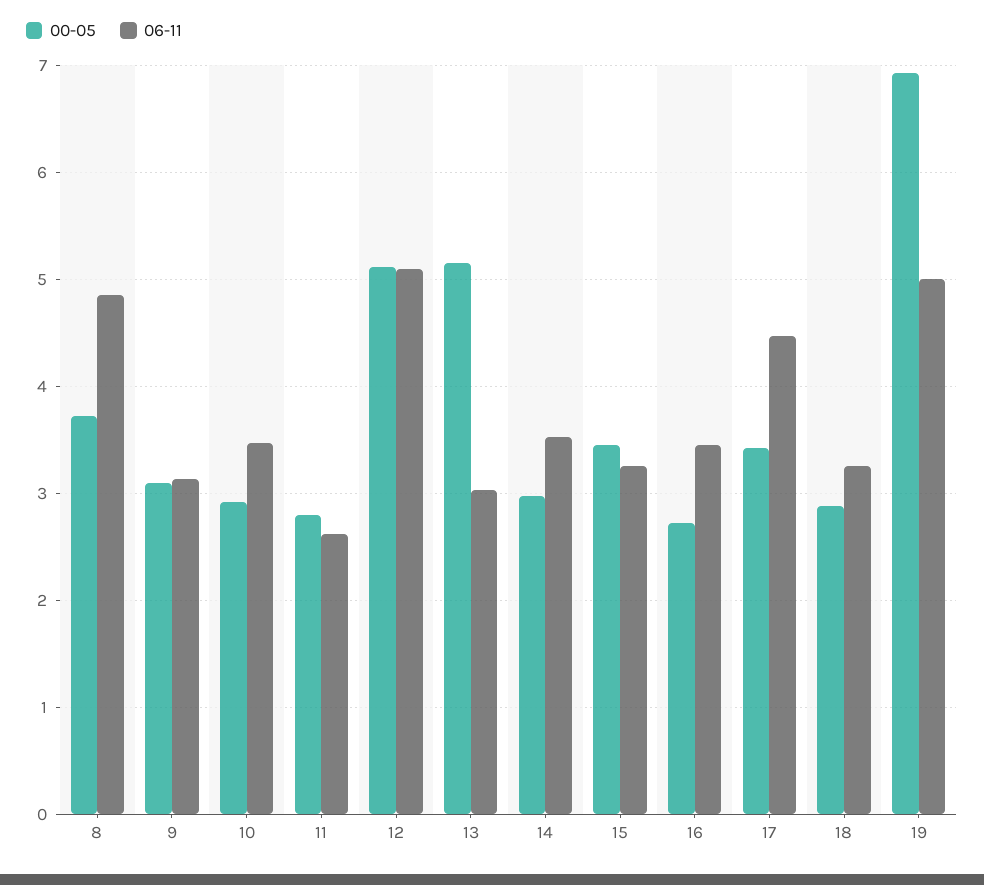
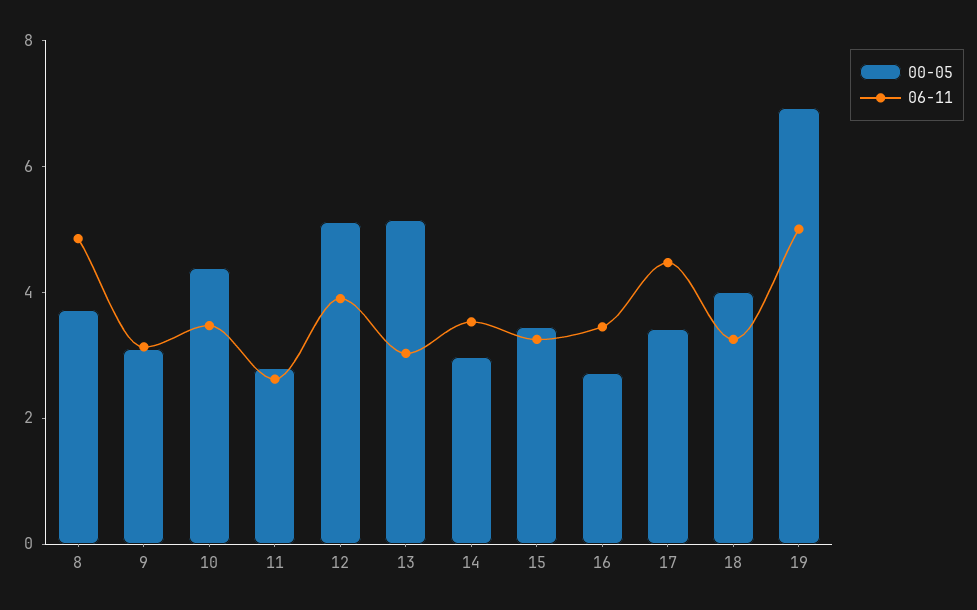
00-05, 10: 2.9 -> 4.5
06-11, 12: 5.1 -> 4
00-05, 18: 2.9 -> 4

